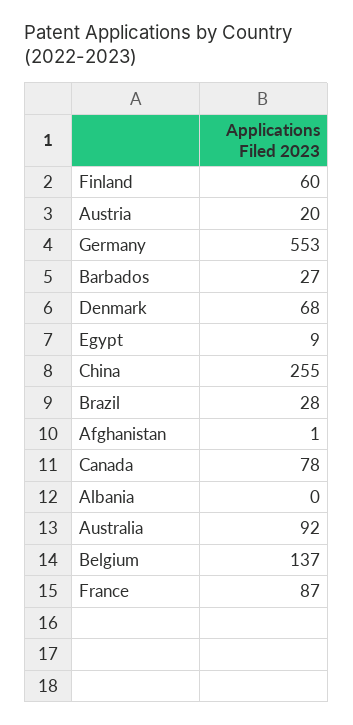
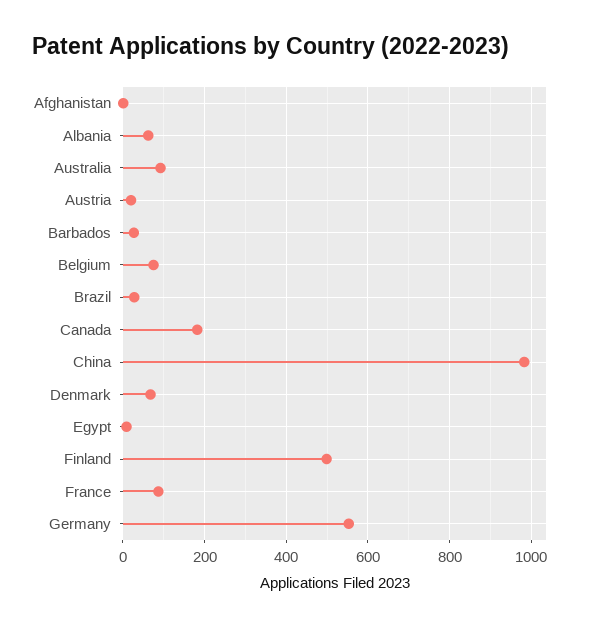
Finland: 60 -> 500
China: 255 -> 980
Canada: 78 -> 180
Albania: 0 -> 60
Belgium: 137 -> 80

